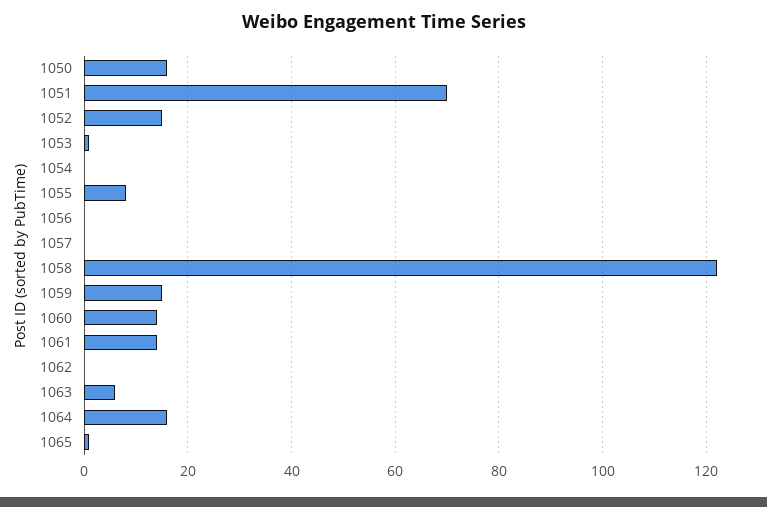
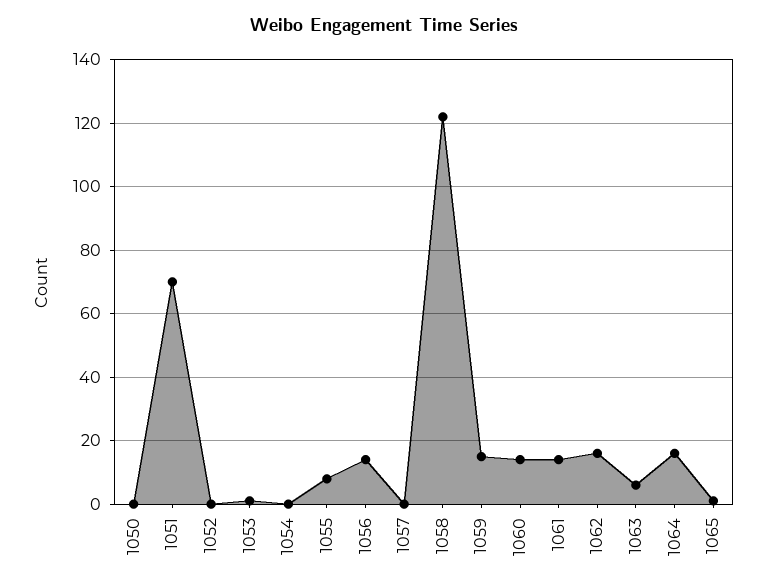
1050: 15 -> 0
1052: 15 -> 0
1056: 0 -> 15
1062: 0 -> 15

